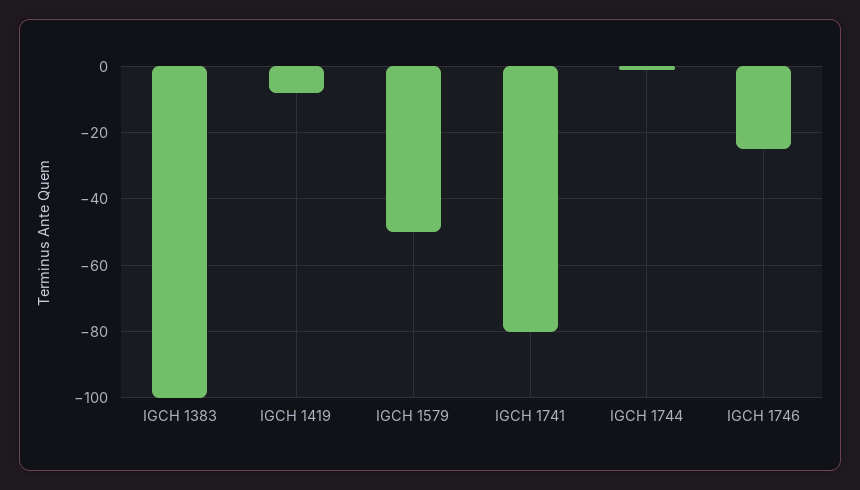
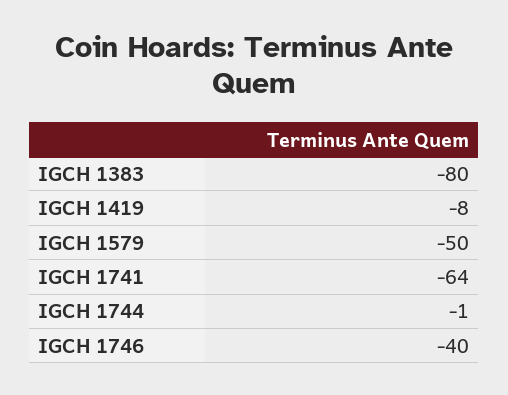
IGCH 1383: -100 -> -80
IGCH 1741: -80 -> -64
IGCH 1746: -25 -> -40

